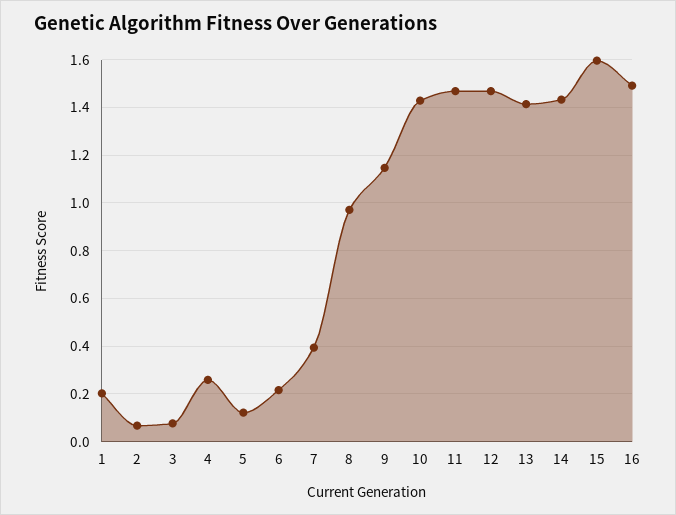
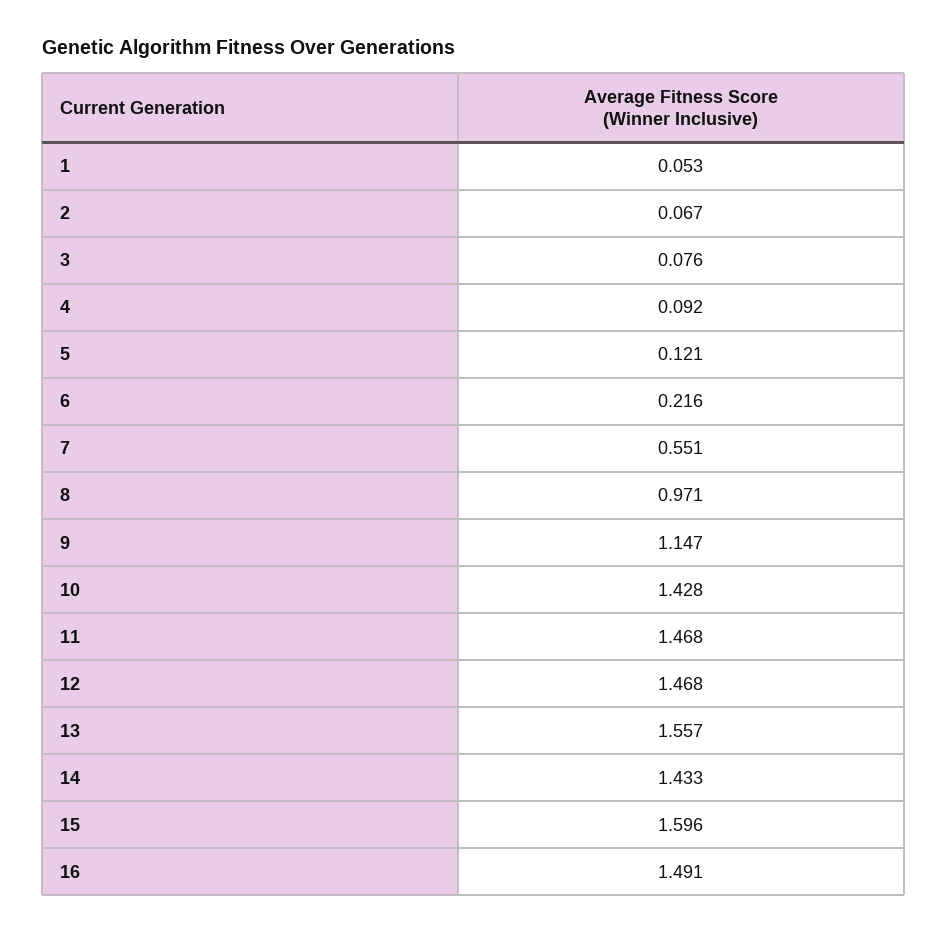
1: 0.2 -> 0.053
4: 0.25 -> 0.092
7: 0.4 -> 0.551
13: 1.4 -> 1.557

